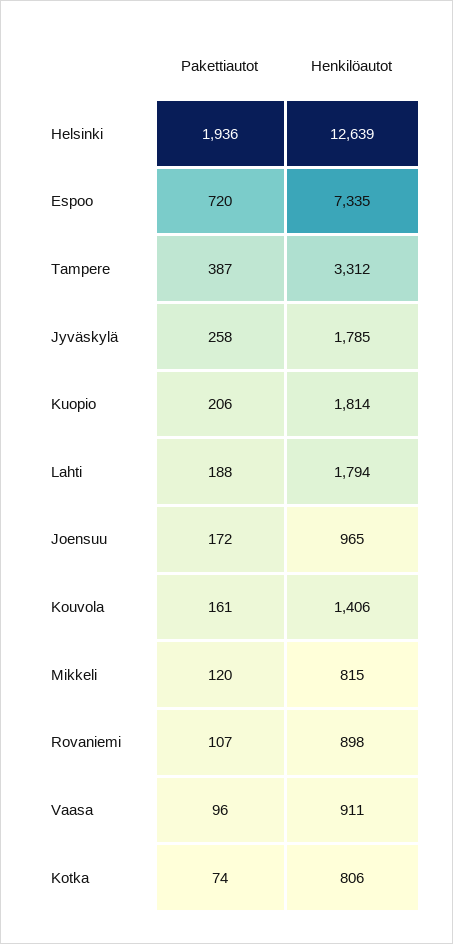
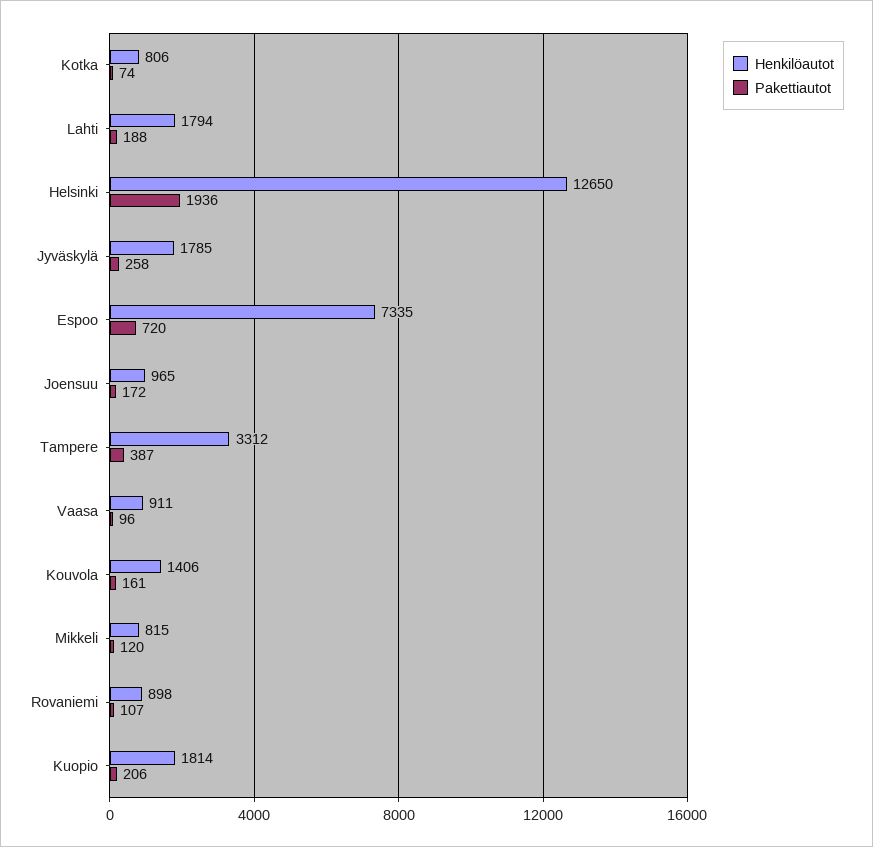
Henkilöautot, Helsinki: 12639 -> 12650

